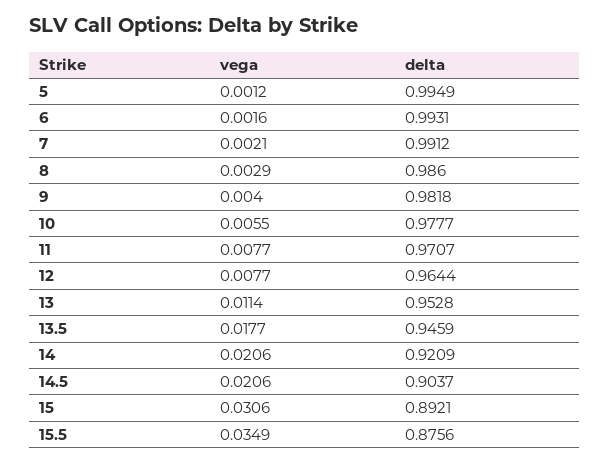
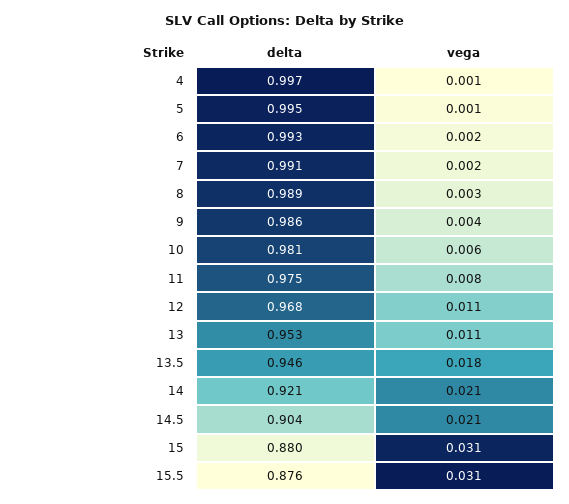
delta, 8: 0.986 -> 0.989
delta, 9: 0.9818 -> 0.986
delta, 10: 0.9777 -> 0.981
delta, 11: 0.9707 -> 0.975
vega, 12: 0.0077 -> 0.011
delta, 12: 0.9644 -> 0.968
delta, 15: 0.8921 -> 0.88
vega, 15.5: 0.0349 -> 0.031
delta, 4: none -> 0.997
vega, 4: none -> 0.001

